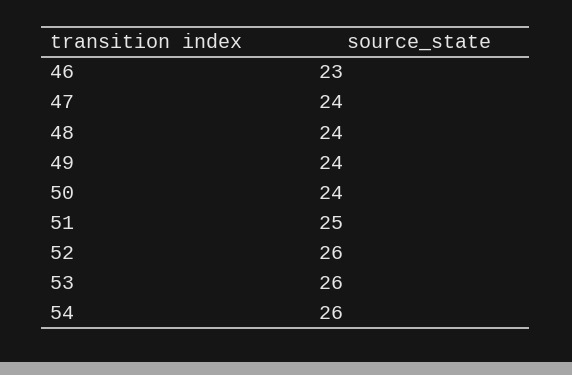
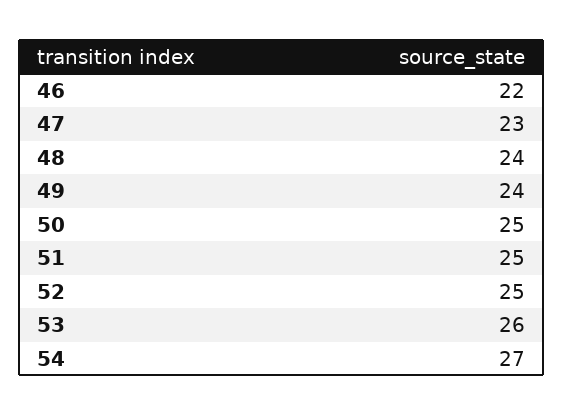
46: 23 -> 22
47: 24 -> 23
50: 24 -> 25
52: 26 -> 25
54: 26 -> 27

